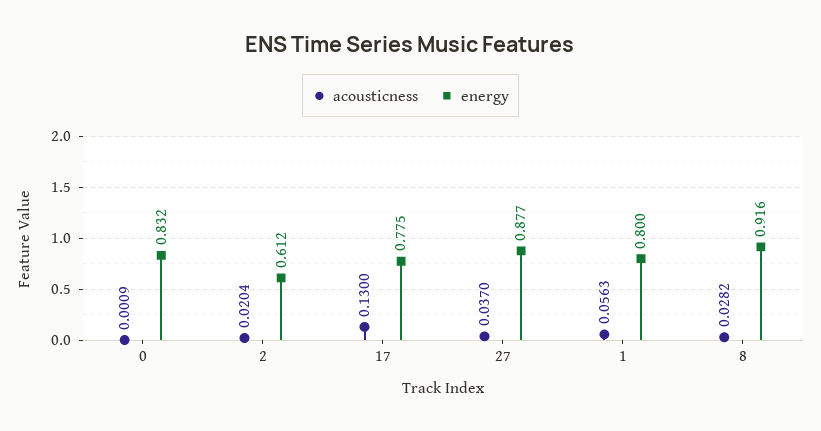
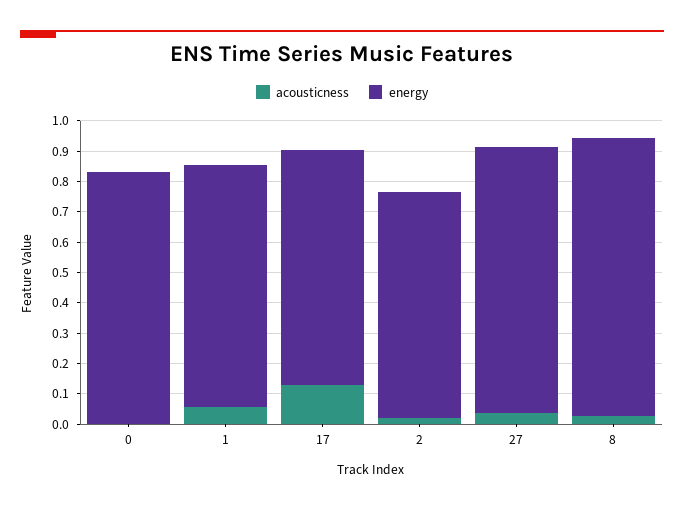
energy, 2: 0.612 -> 0.75

